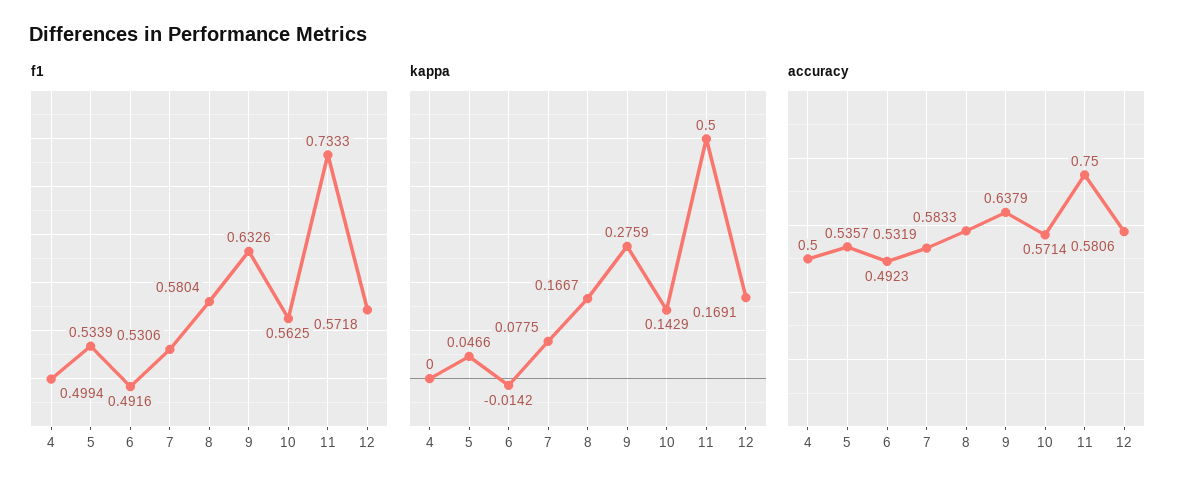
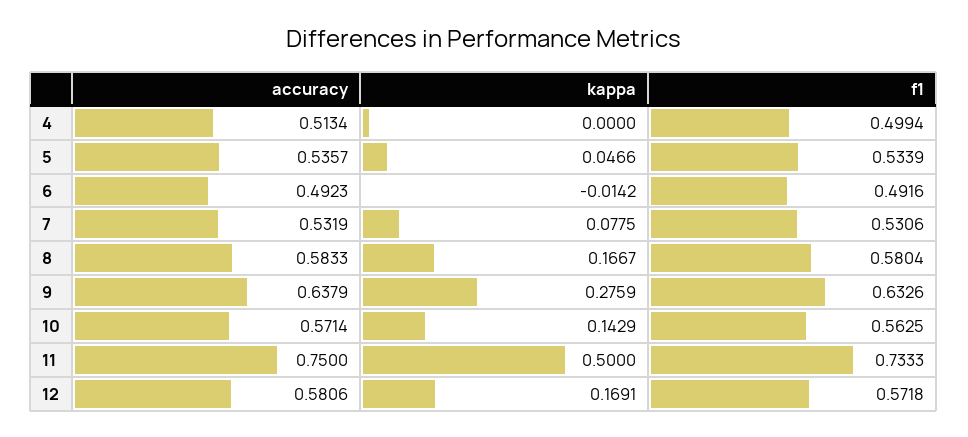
accuracy, 4: 0.5 -> 0.5134

